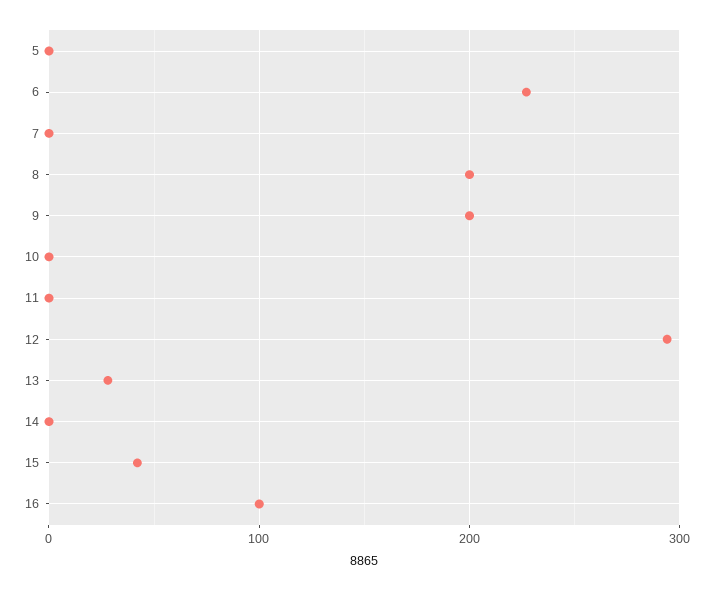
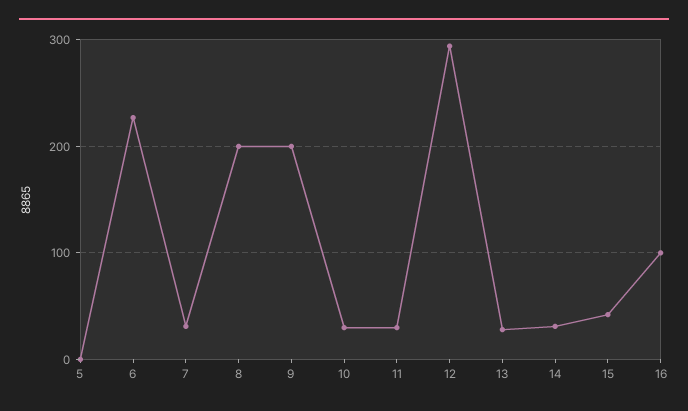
7: 0 -> 30
10: 0 -> 30
11: 0 -> 30
14: 0 -> 30

